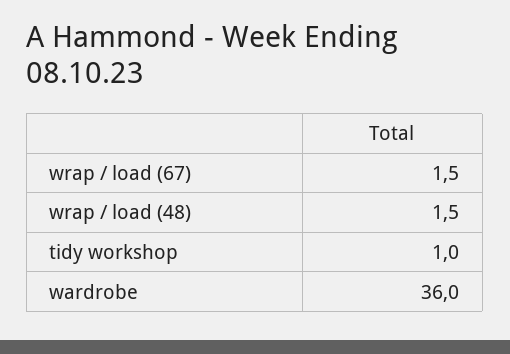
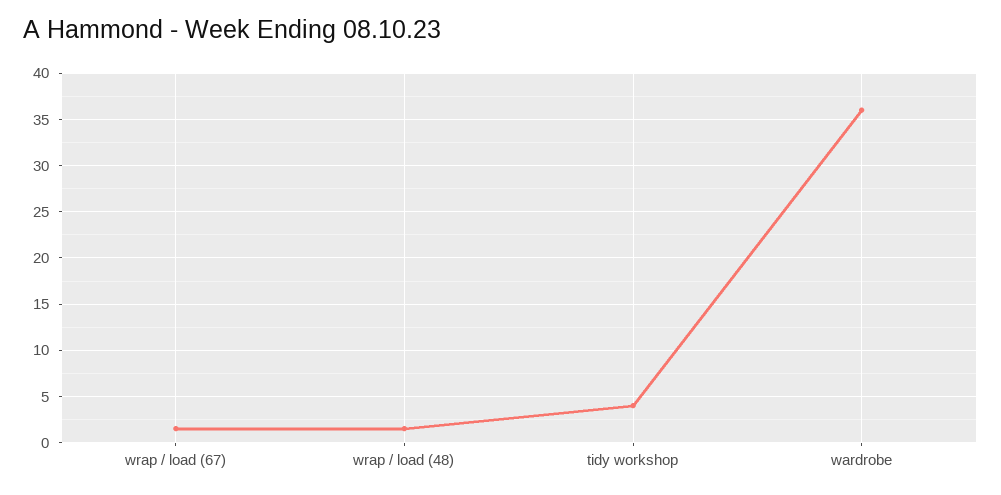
tidy workshop: 1 -> 4

